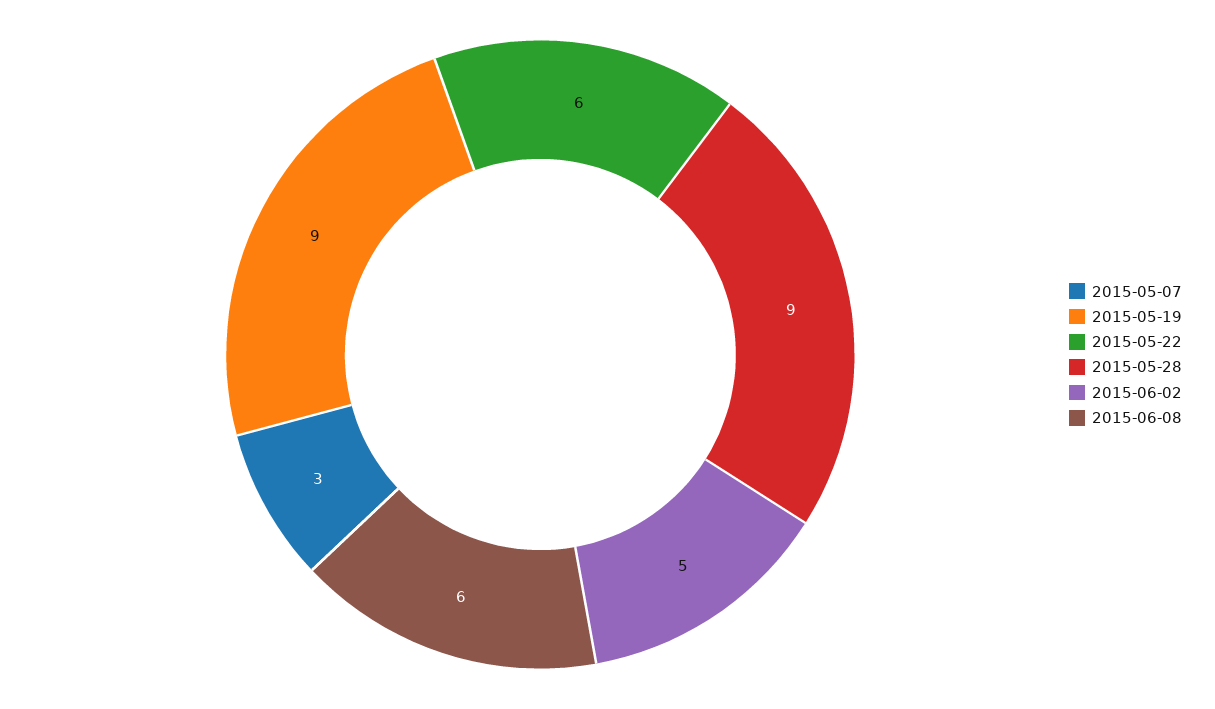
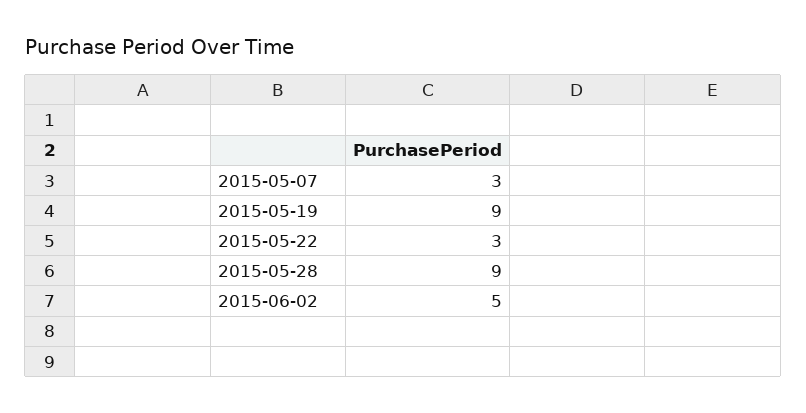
2015-05-22: 6 -> 3
2015-06-08: 6 -> none

